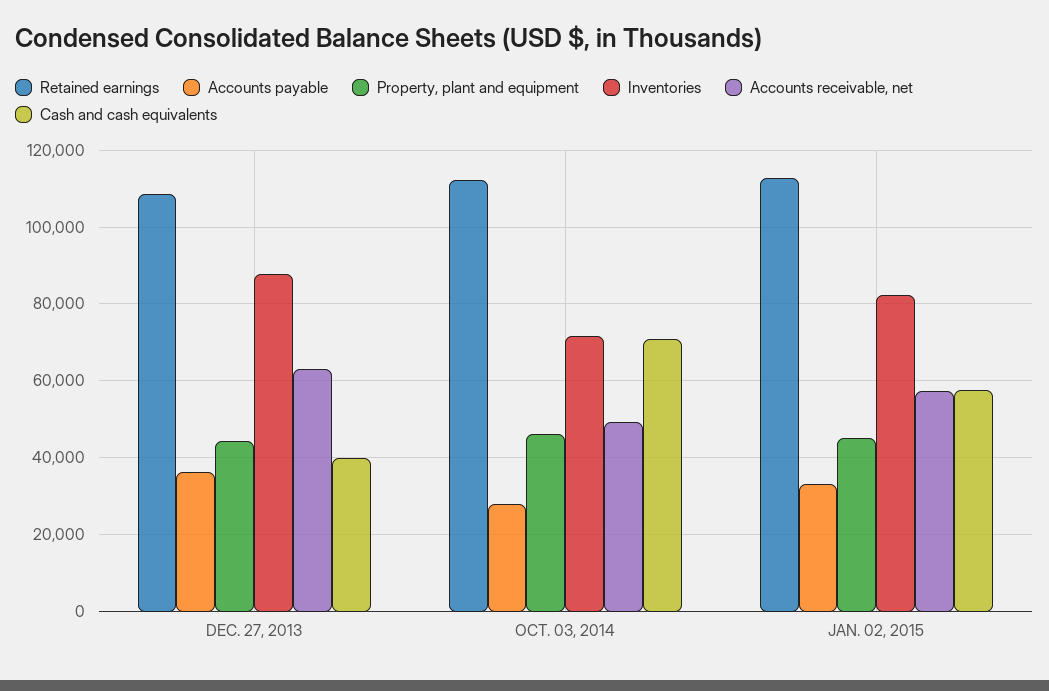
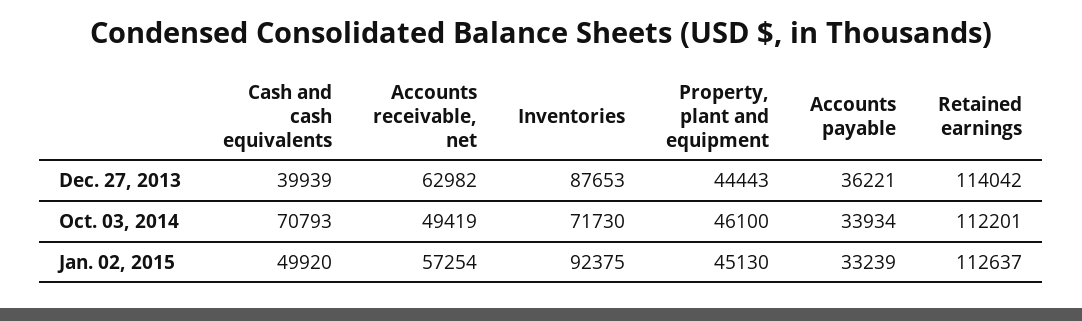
Retained earnings, DEC. 27, 2013: 108000 -> 114042
Accounts payable, OCT. 03, 2014: 28000 -> 33934
Inventories, JAN. 02, 2015: 82000 -> 92375
Cash and cash equivalents, JAN. 02, 2015: 58000 -> 49920

